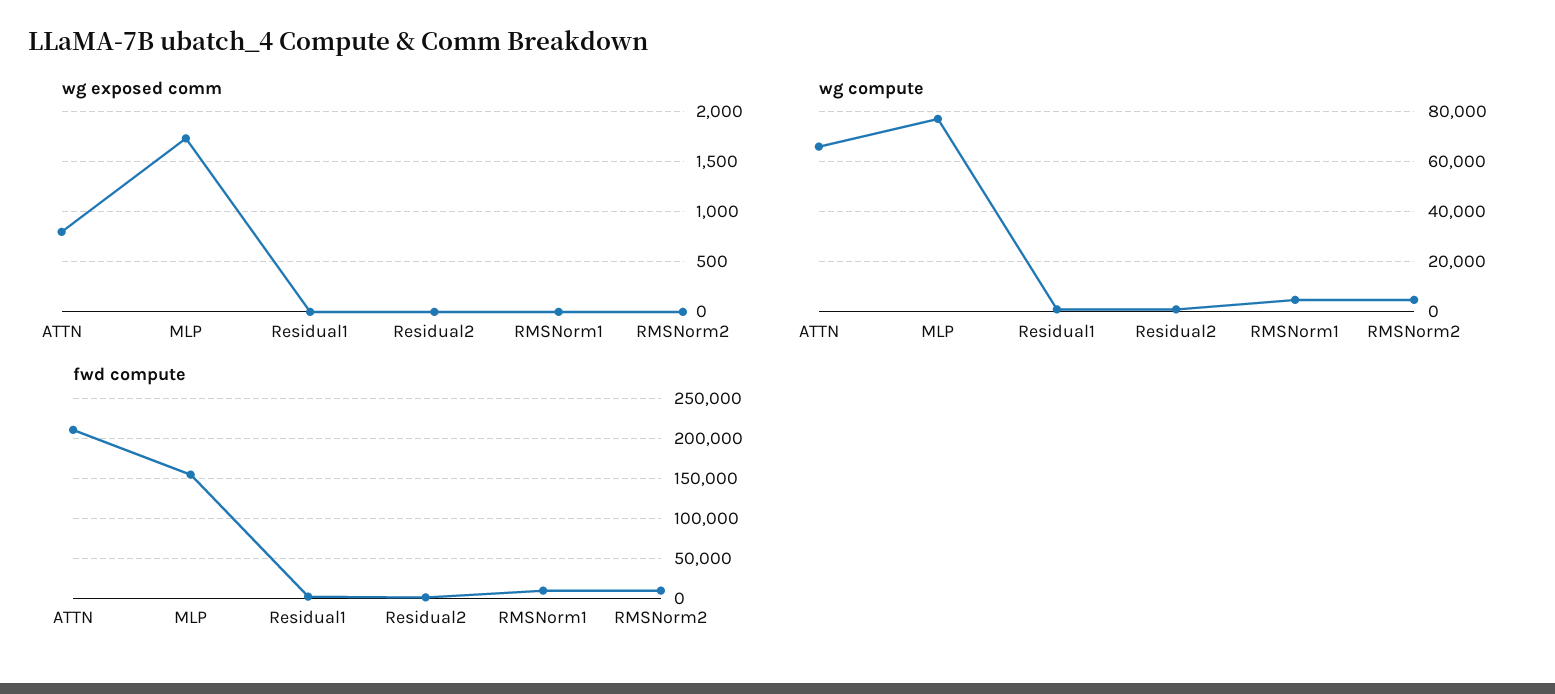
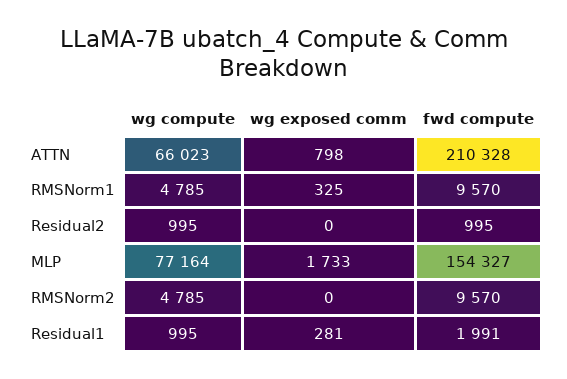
wg exposed comm, Residual1: 0 -> 281
wg exposed comm, RMSNorm1: 0 -> 325

